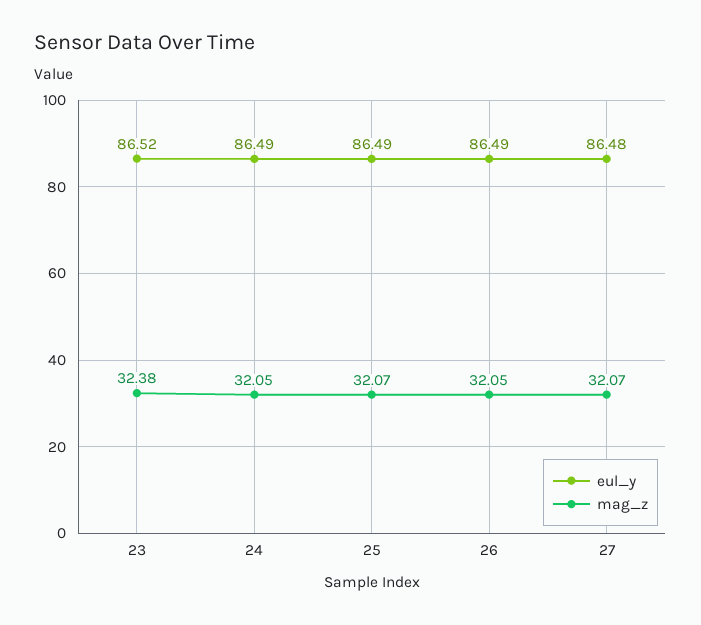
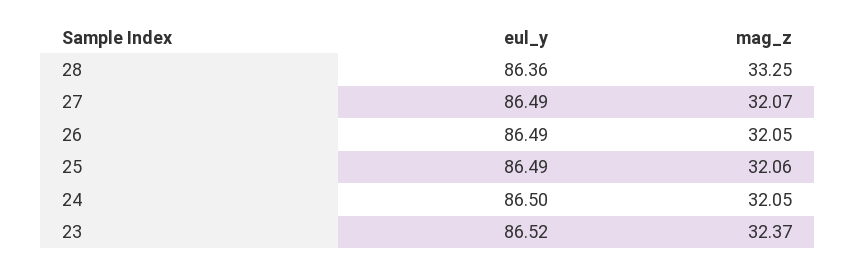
mag_z, 23: 32.38 -> 32.37
eul_y, 24: 86.49 -> 86.5
mag_z, 25: 32.07 -> 32.06
eul_y, 27: 86.48 -> 86.49
eul_y, 28: none -> 86.36
mag_z, 28: none -> 33.25

